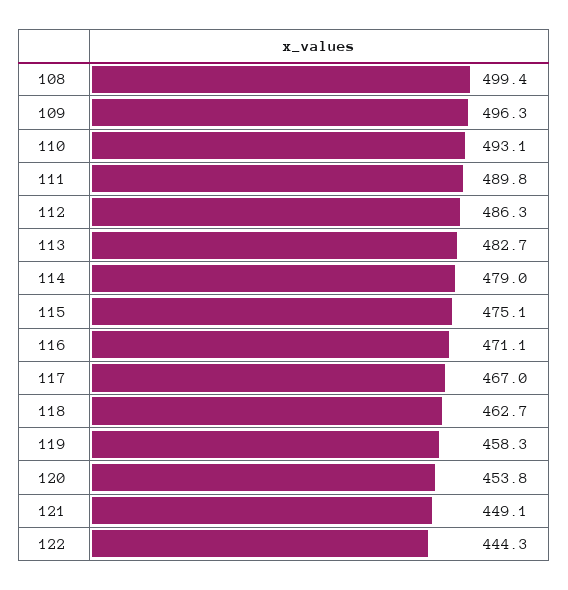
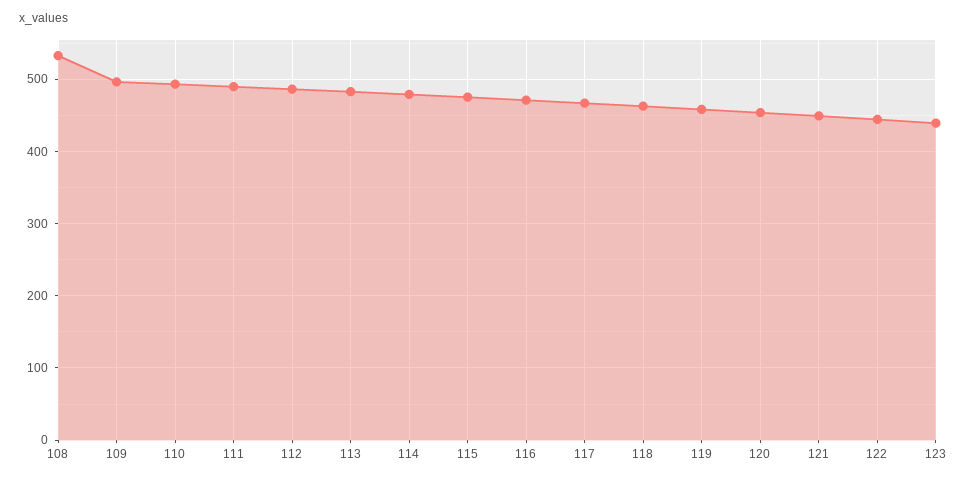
108: 499.4 -> 530
123: none -> 440

